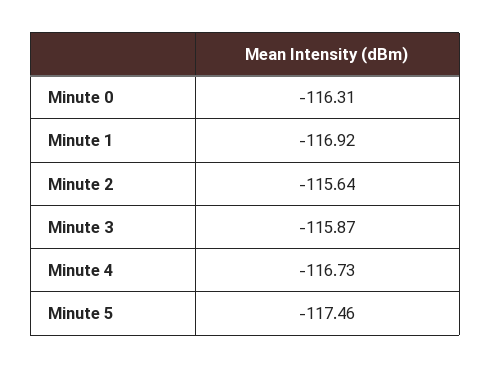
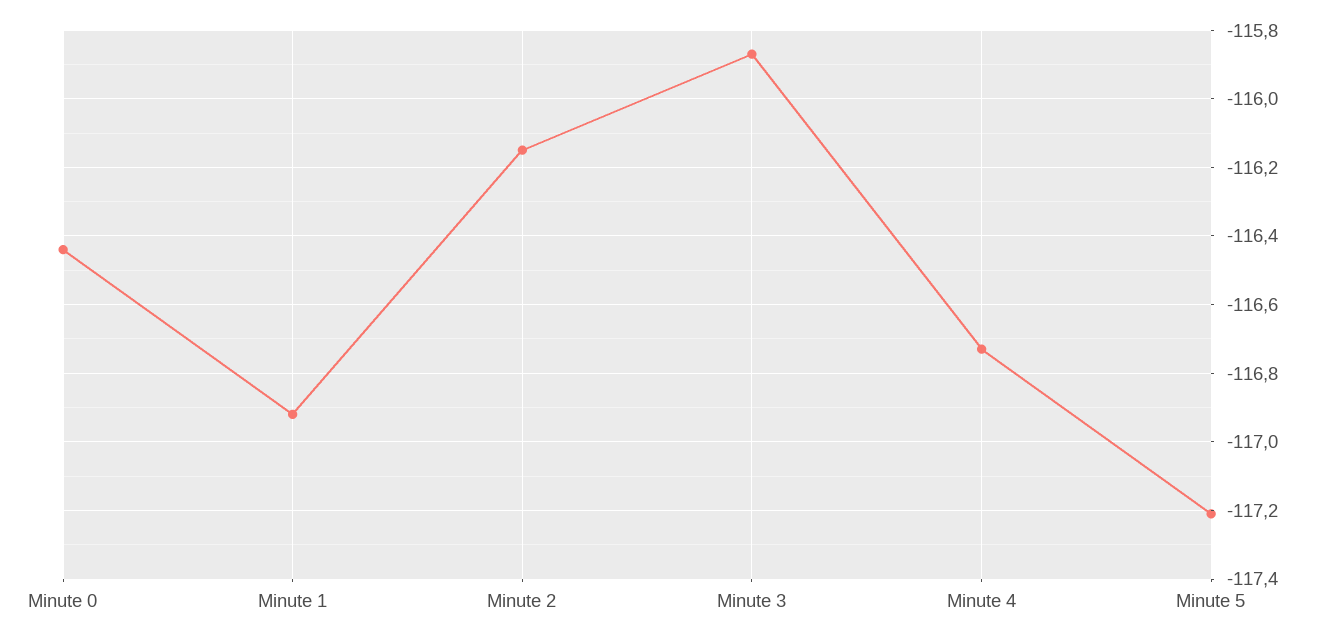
Minute 0: -116.31 -> -116.45
Minute 2: -115.64 -> -116.15
Minute 5: -117.46 -> -117.2

